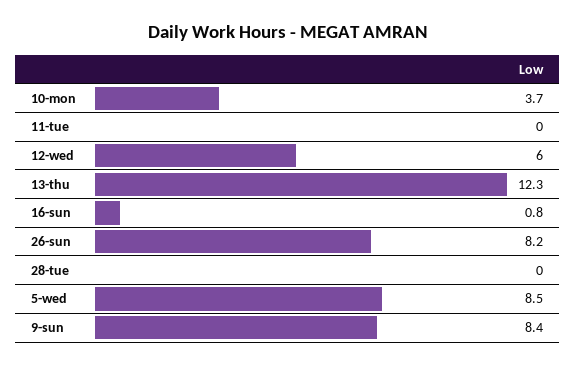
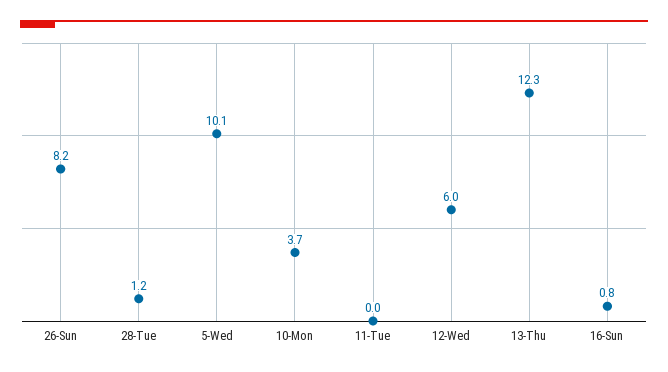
28-tue: 0 -> 1.2
5-wed: 8.5 -> 10.1
9-sun: 8.4 -> none

